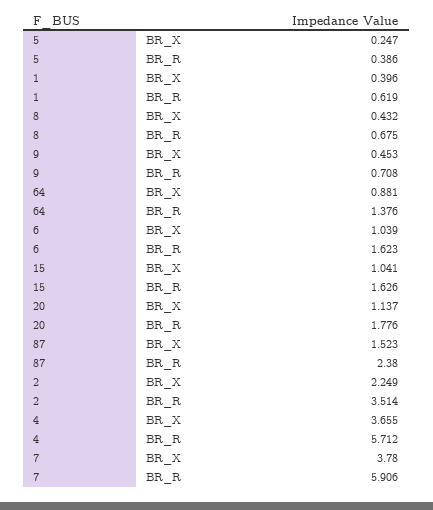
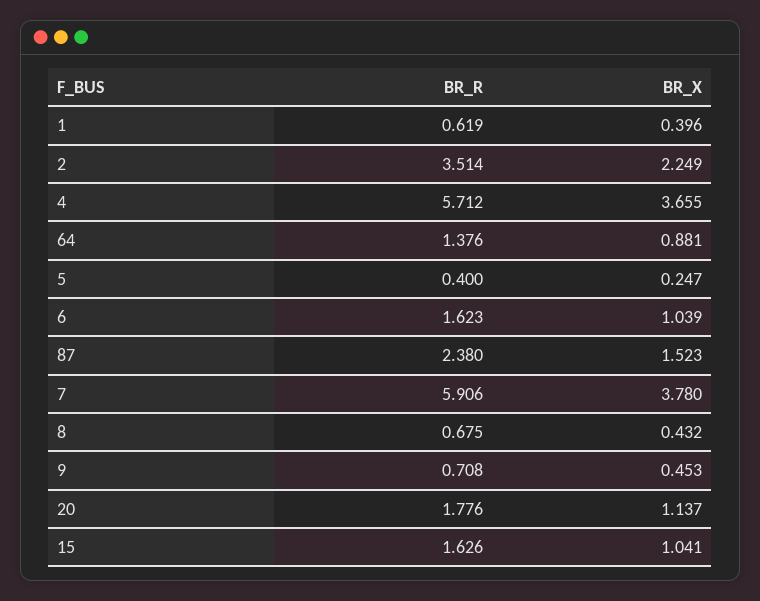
5, BR_R: 0.386 -> 0.4

